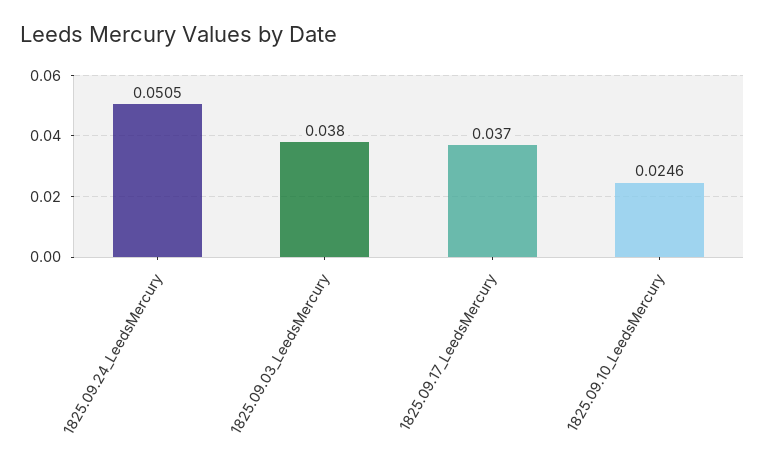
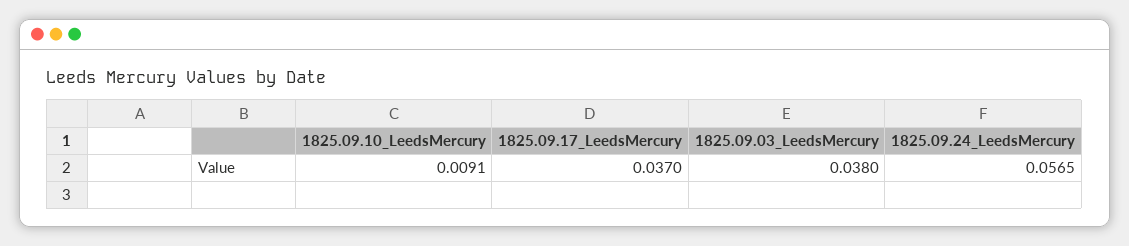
1825.09.24_LeedsMercury: 0.0505 -> 0.0565
1825.09.10_LeedsMercury: 0.0246 -> 0.0091

